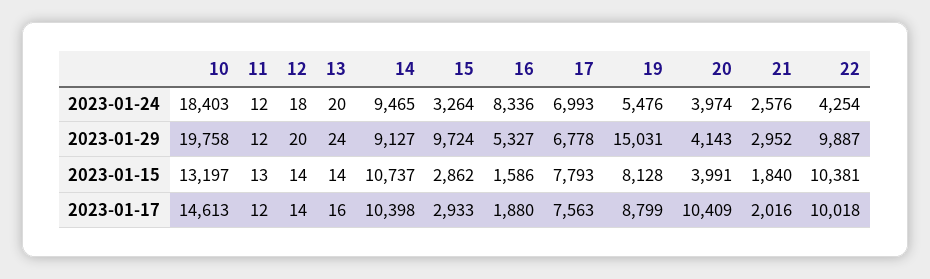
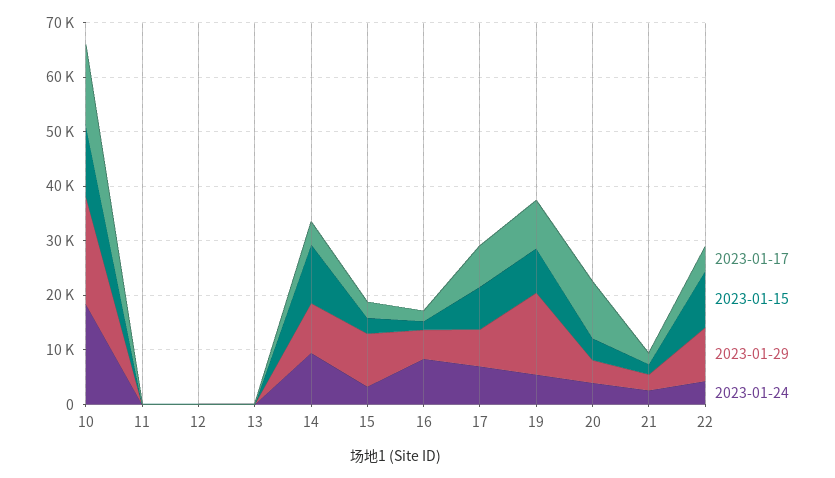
2023-01-17, 14: 10398 -> 4000
2023-01-17, 22: 10018 -> 4000

